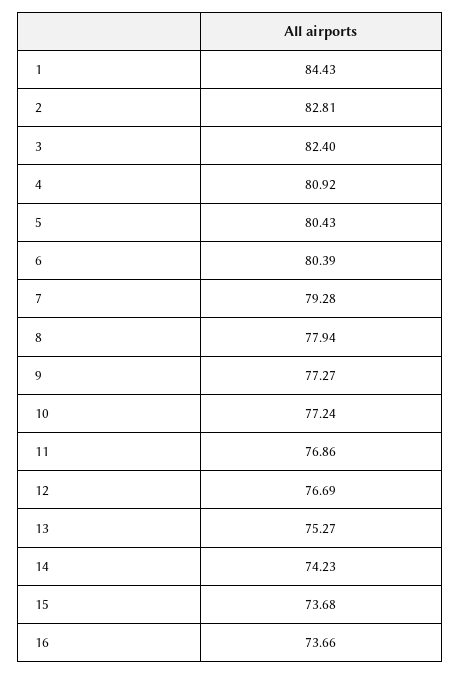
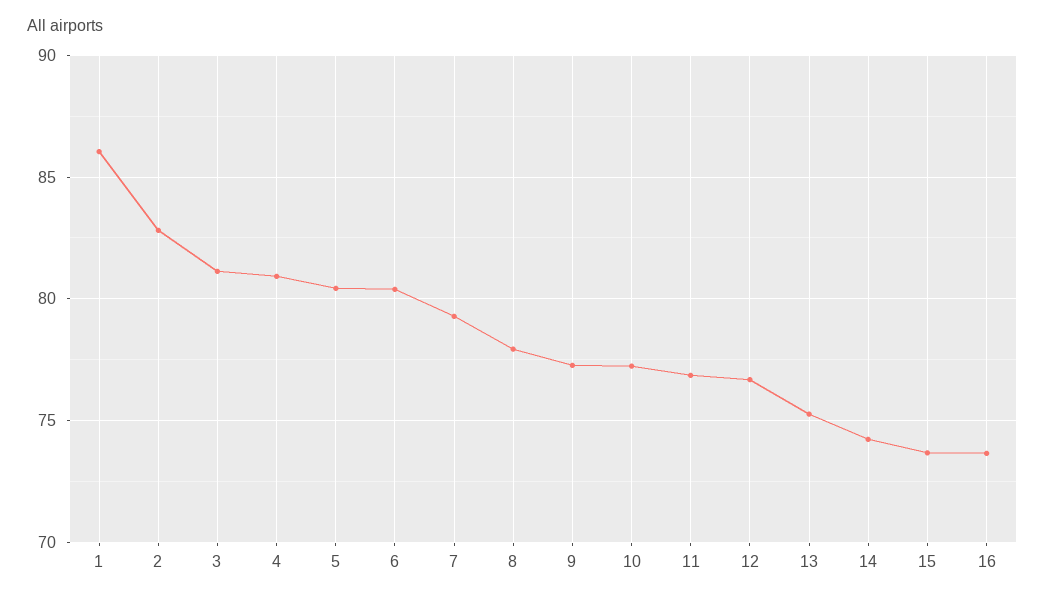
1: 84.43 -> 86
3: 82.4 -> 81

